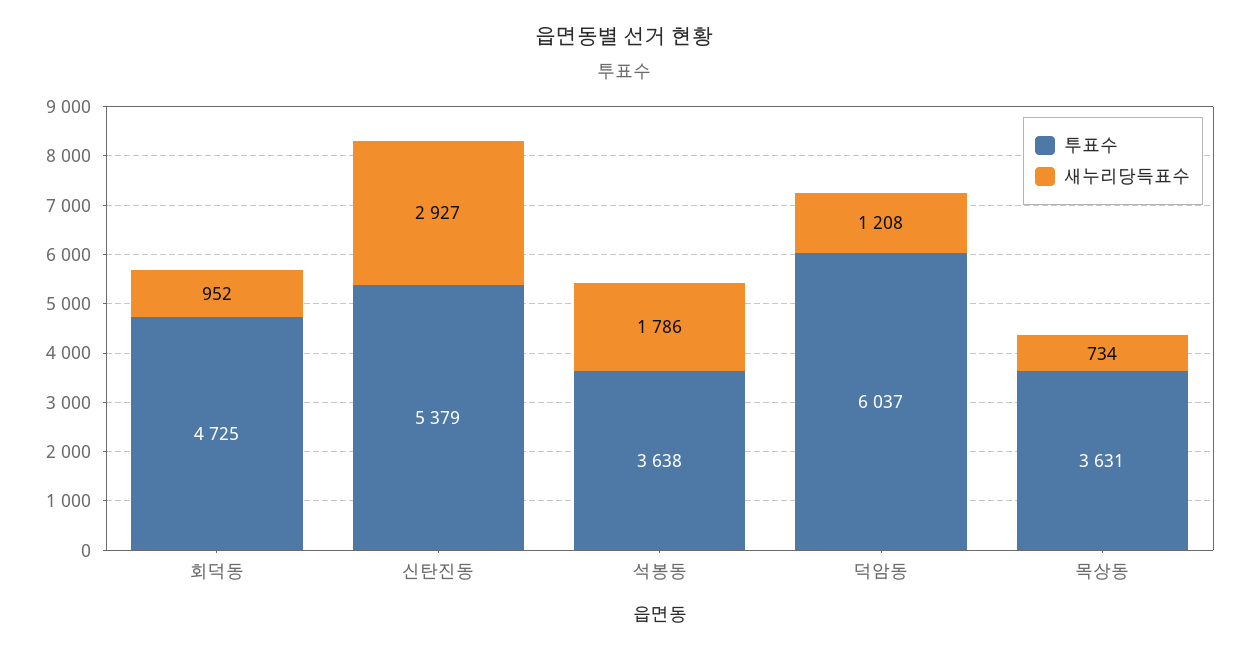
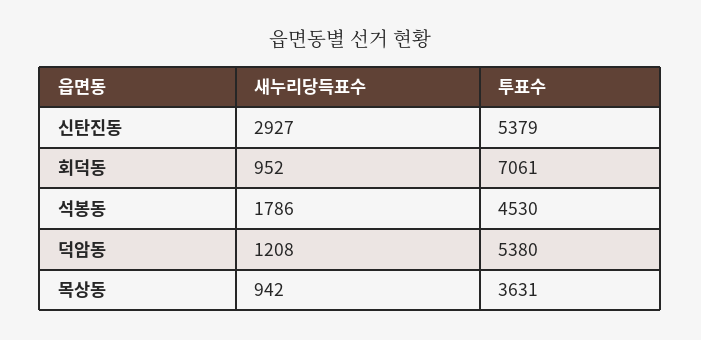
투표수, 회덕동: 4725 -> 7061
투표수, 석봉동: 3638 -> 4530
투표수, 덕암동: 6037 -> 5380
새누리당득표수, 목상동: 734 -> 942

